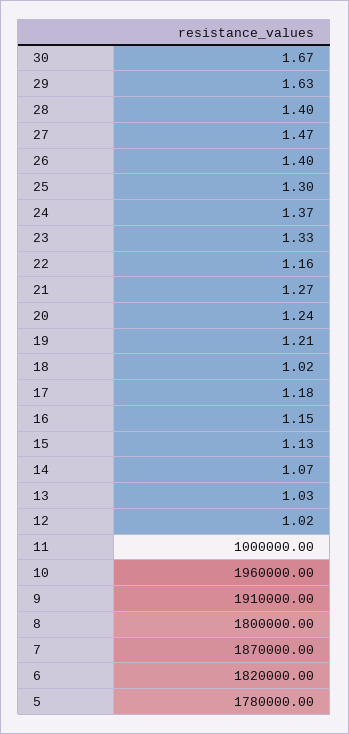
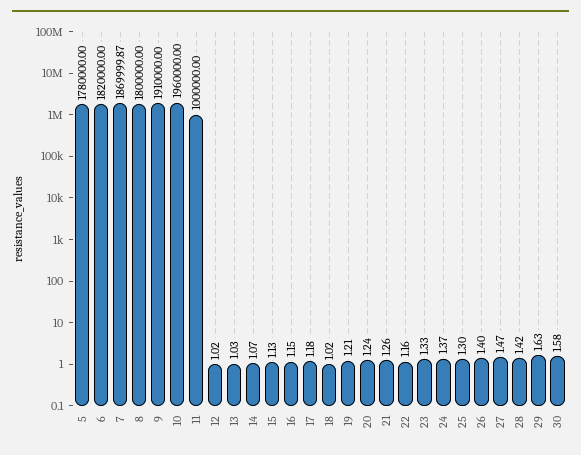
30: 1.67 -> 1.58
28: 1.4 -> 1.42
21: 1.27 -> 1.26
7: 1870000 -> 1869999.87

